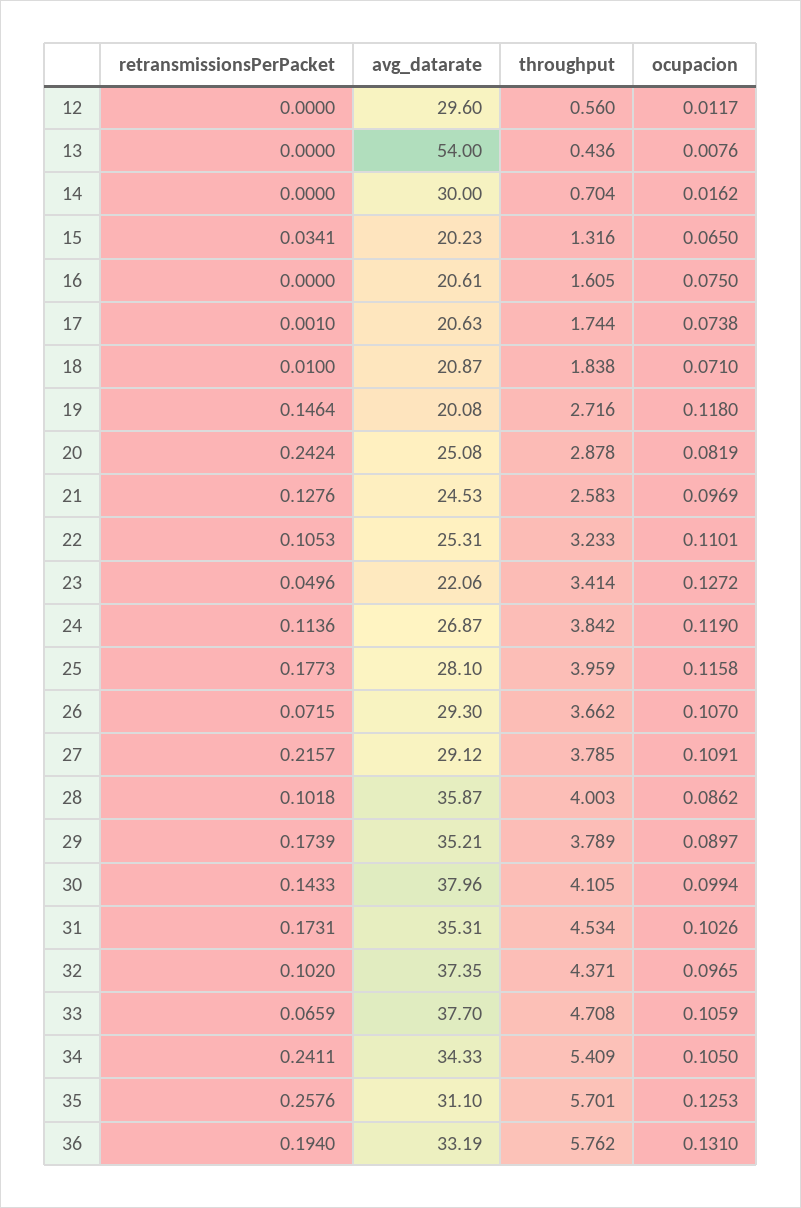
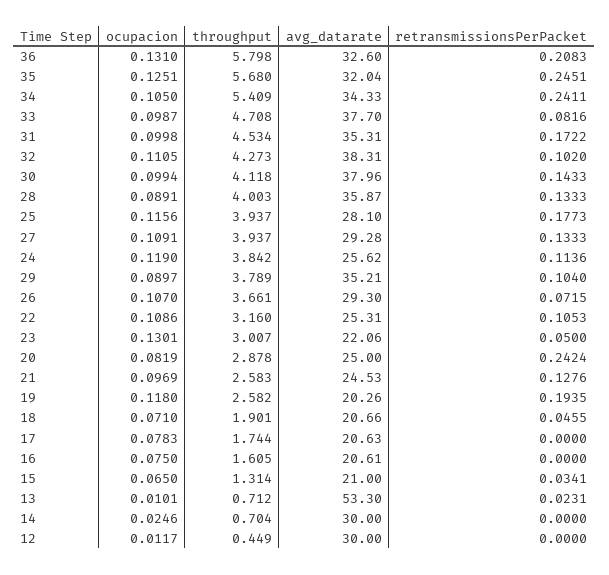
avg_datarate, 12: 29.6 -> 30
throughput, 12: 0.56 -> 0.449
retransmissionsPerPacket, 13: 0 -> 0.0231
avg_datarate, 13: 54 -> 53.3
throughput, 13: 0.436 -> 0.712
ocupacion, 13: 0.0076 -> 0.0101
ocupacion, 14: 0.0162 -> 0.0246
avg_datarate, 15: 20.23 -> 21
throughput, 15: 1.316 -> 1.314
retransmissionsPerPacket, 17: 0.001 -> 0
ocupacion, 17: 0.0738 -> 0.0783
retransmissionsPerPacket, 18: 0.01 -> 0.0455
avg_datarate, 18: 20.87 -> 20.66
throughput, 18: 1.838 -> 1.901
retransmissionsPerPacket, 19: 0.1464 -> 0.1935
avg_datarate, 19: 20.08 -> 20.26
throughput, 19: 2.716 -> 2.582
avg_datarate, 20: 25.08 -> 25
throughput, 22: 3.233 -> 3.16
ocupacion, 22: 0.1101 -> 0.1086
retransmissionsPerPacket, 23: 0.0496 -> 0.05
throughput, 23: 3.414 -> 3.007
ocupacion, 23: 0.1272 -> 0.1301
avg_datarate, 24: 26.87 -> 25.62
throughput, 25: 3.959 -> 3.937
ocupacion, 25: 0.1158 -> 0.1156
throughput, 26: 3.662 -> 3.661
retransmissionsPerPacket, 27: 0.2157 -> 0.1333
avg_datarate, 27: 29.12 -> 29.28
throughput, 27: 3.785 -> 3.937
retransmissionsPerPacket, 28: 0.1018 -> 0.1333
ocupacion, 28: 0.0862 -> 0.0891
retransmissionsPerPacket, 29: 0.1739 -> 0.104
throughput, 30: 4.105 -> 4.118
retransmissionsPerPacket, 31: 0.1731 -> 0.1722
ocupacion, 31: 0.1026 -> 0.0998
avg_datarate, 32: 37.35 -> 38.31
throughput, 32: 4.371 -> 4.273
ocupacion, 32: 0.0965 -> 0.1105
retransmissionsPerPacket, 33: 0.0659 -> 0.0816
ocupacion, 33: 0.1059 -> 0.0987
retransmissionsPerPacket, 35: 0.2576 -> 0.2451
avg_datarate, 35: 31.1 -> 32.04
throughput, 35: 5.701 -> 5.68
ocupacion, 35: 0.1253 -> 0.1251
retransmissionsPerPacket, 36: 0.194 -> 0.2083
avg_datarate, 36: 33.19 -> 32.6
throughput, 36: 5.762 -> 5.798

